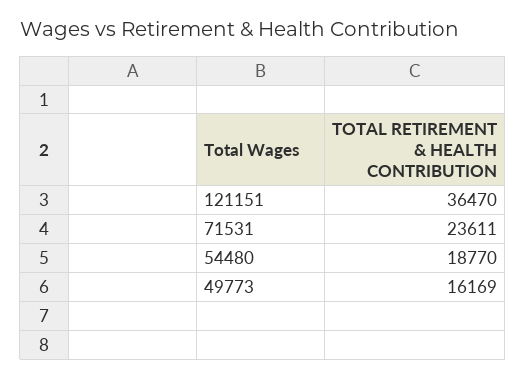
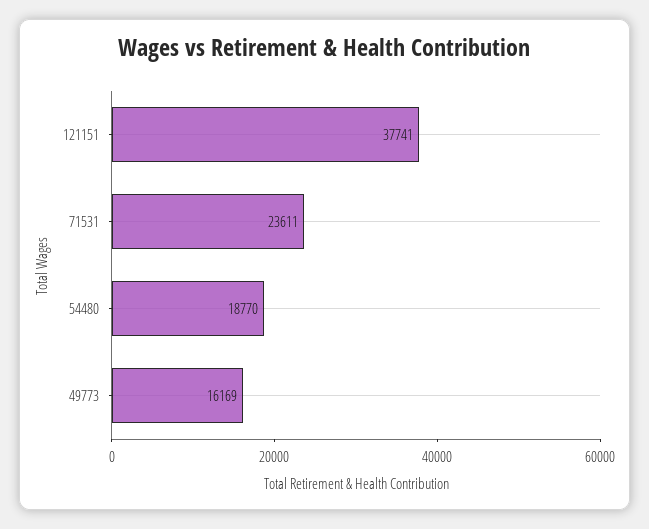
121151: 36470 -> 37741

